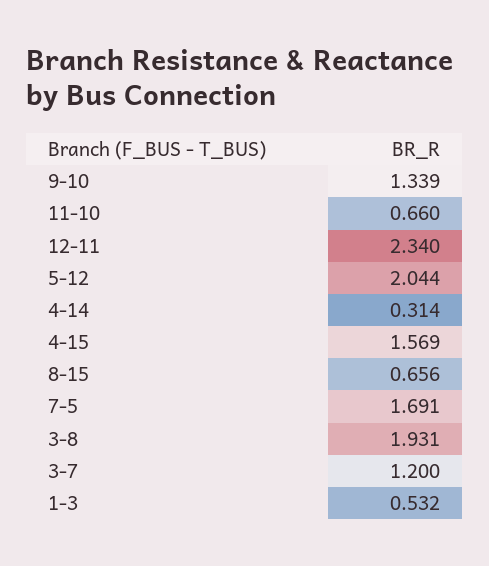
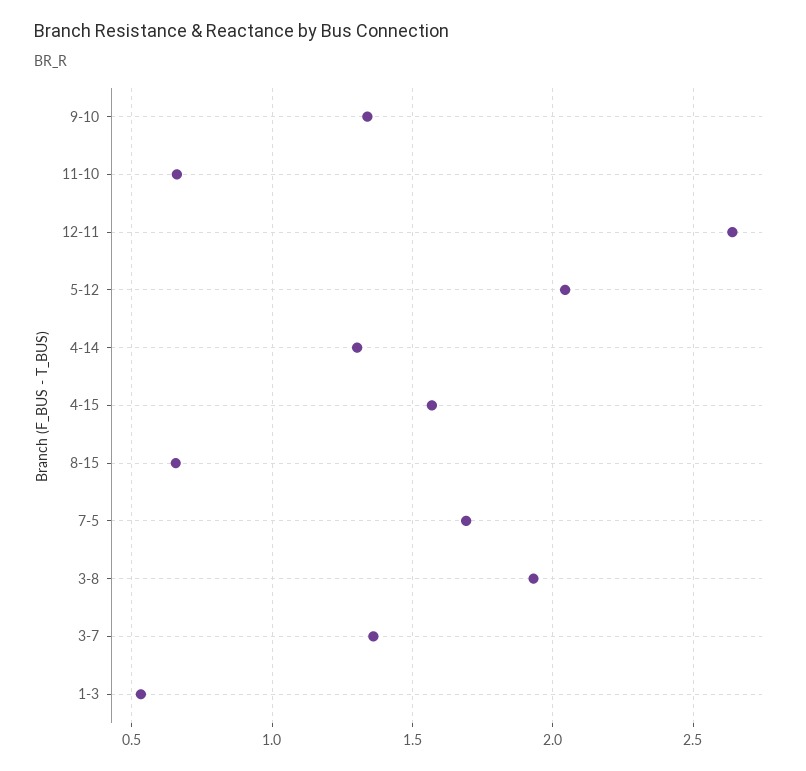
12-11: 2.34 -> 2.65
4-14: 0.314 -> 1.3
3-7: 1.2 -> 1.35

